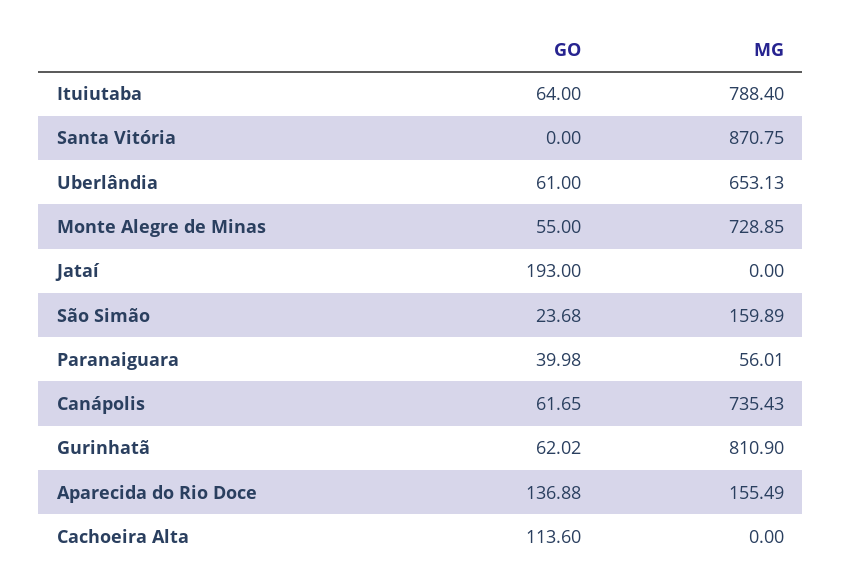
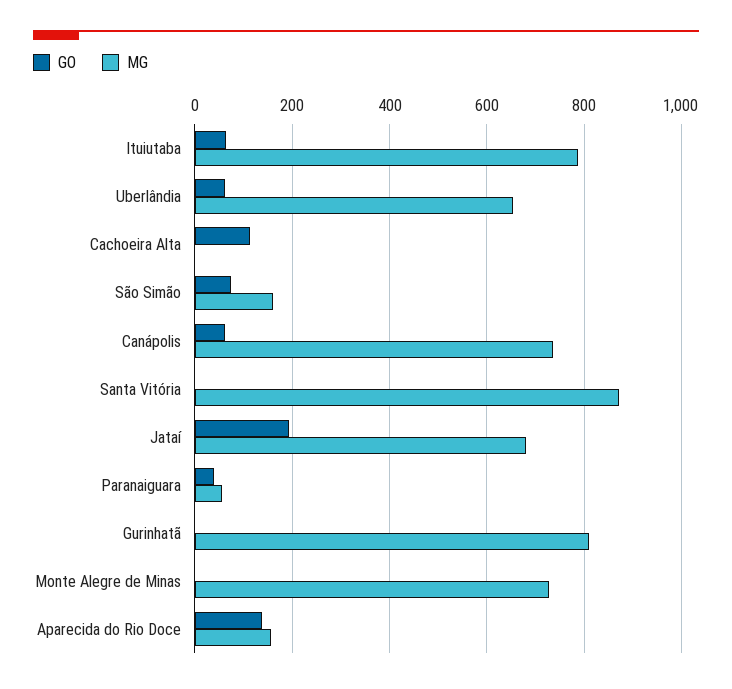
GO, Monte Alegre de Minas: 55 -> 0
MG, Jataí: 0 -> 680
GO, São Simão: 23.68 -> 80
GO, Gurinhatã: 62.02 -> 0

